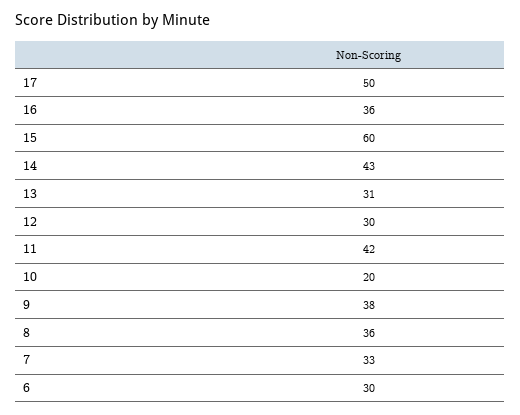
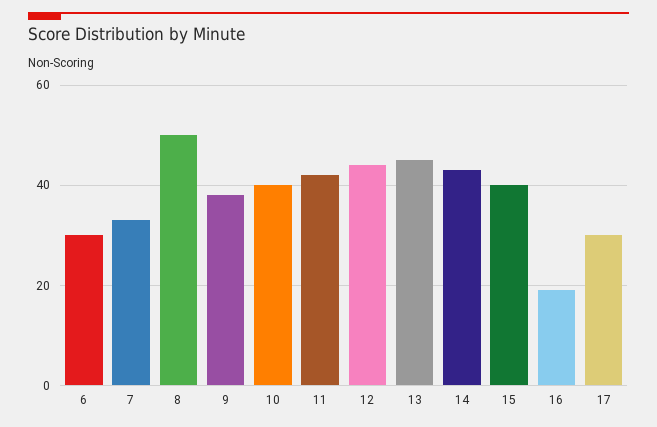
17: 50 -> 30
16: 36 -> 20
15: 60 -> 40
13: 31 -> 45
12: 30 -> 45
10: 20 -> 40
8: 36 -> 50

